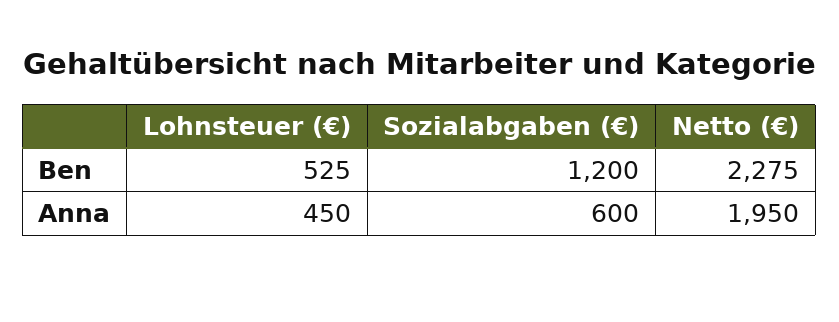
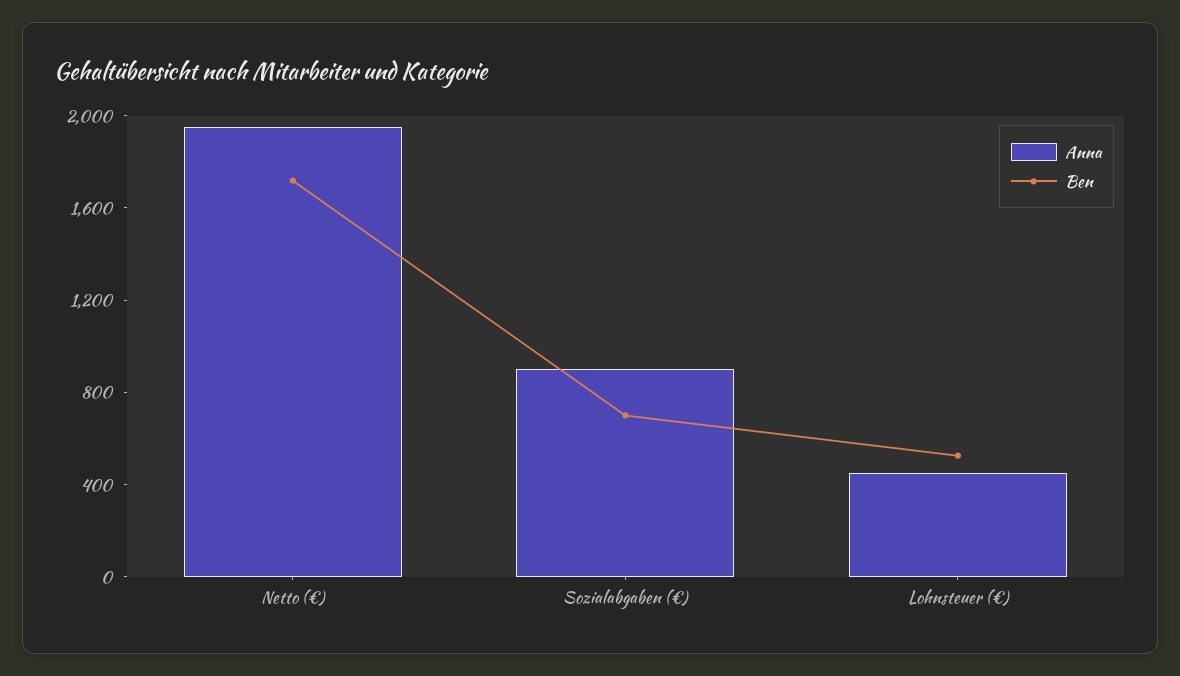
Ben, Sozialabgaben (€): 1200 -> 700
Ben, Netto (€): 2275 -> 1700
Anna, Sozialabgaben (€): 600 -> 900

